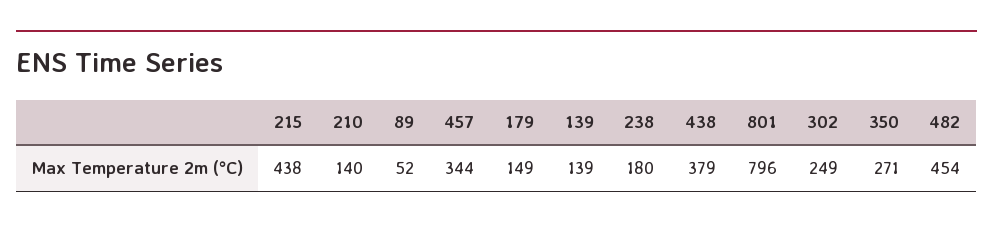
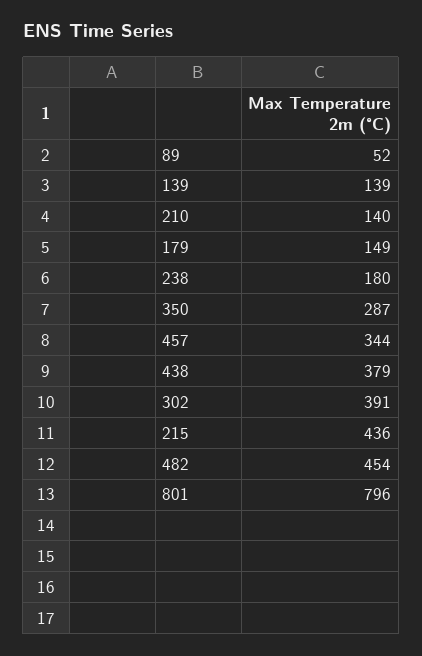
215: 438 -> 436
302: 249 -> 391
350: 271 -> 287

